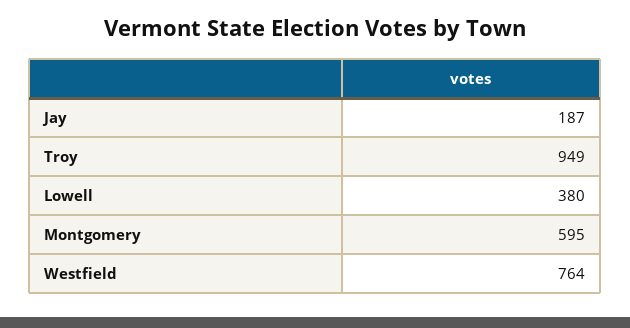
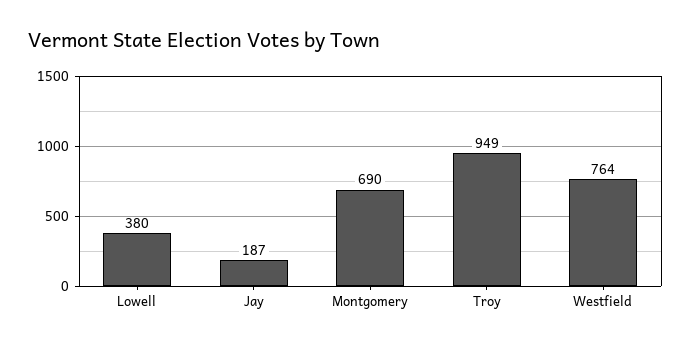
Montgomery: 595 -> 690

